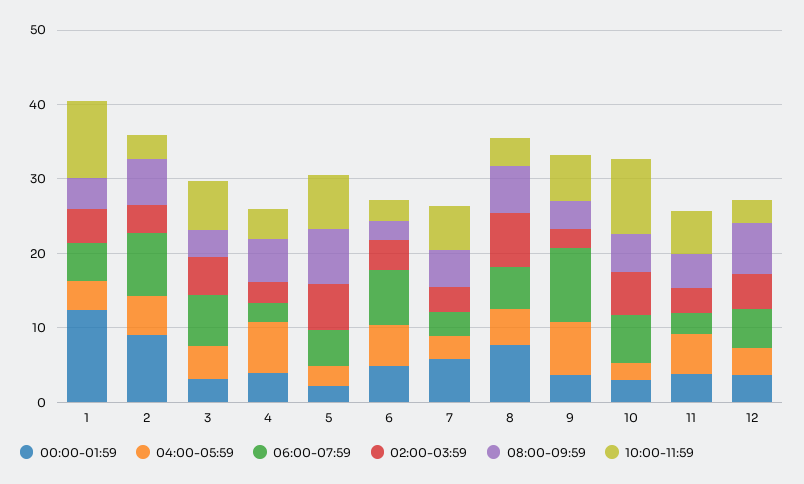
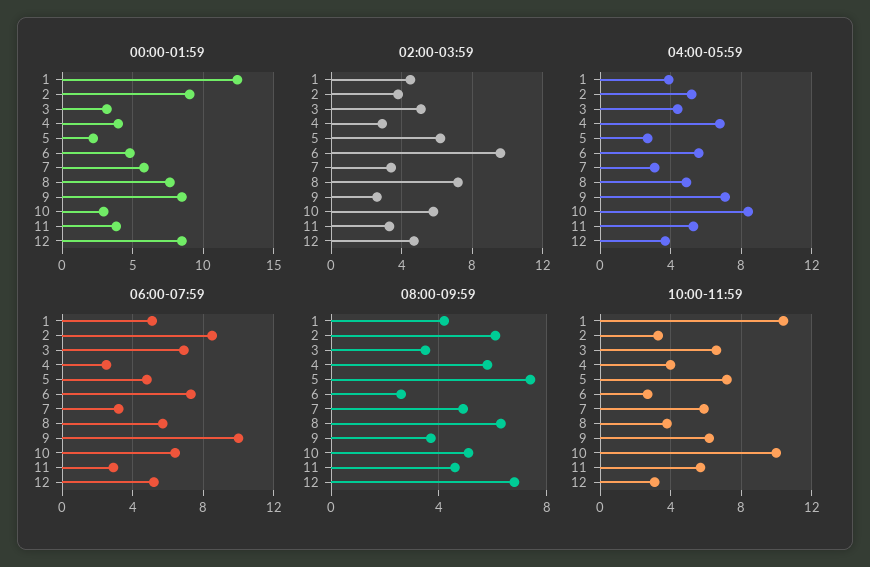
02:00-03:59, 6: 4 -> 9.5
00:00-01:59, 9: 4 -> 8.5
04:00-05:59, 10: 2 -> 8.5
00:00-01:59, 12: 4 -> 8.5

